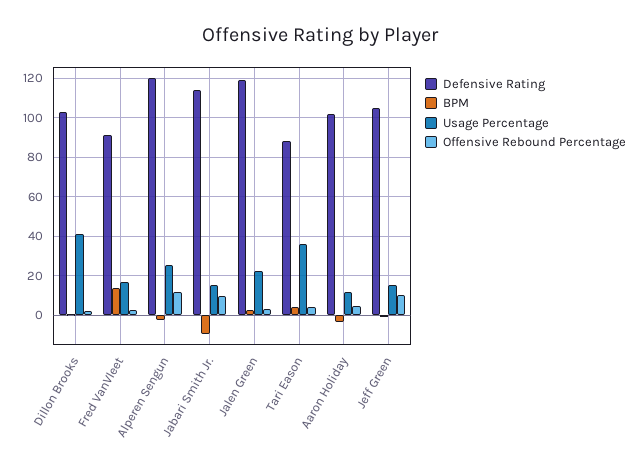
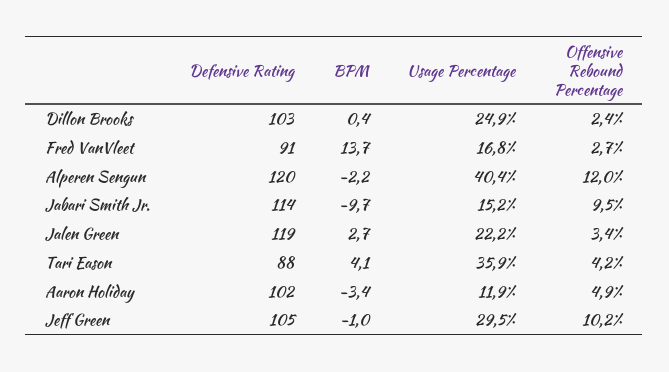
Usage Percentage, Dillon Brooks: 40 -> 24.9
Usage Percentage, Alperen Sengun: 25 -> 40.4
Usage Percentage, Jeff Green: 15 -> 29.5

